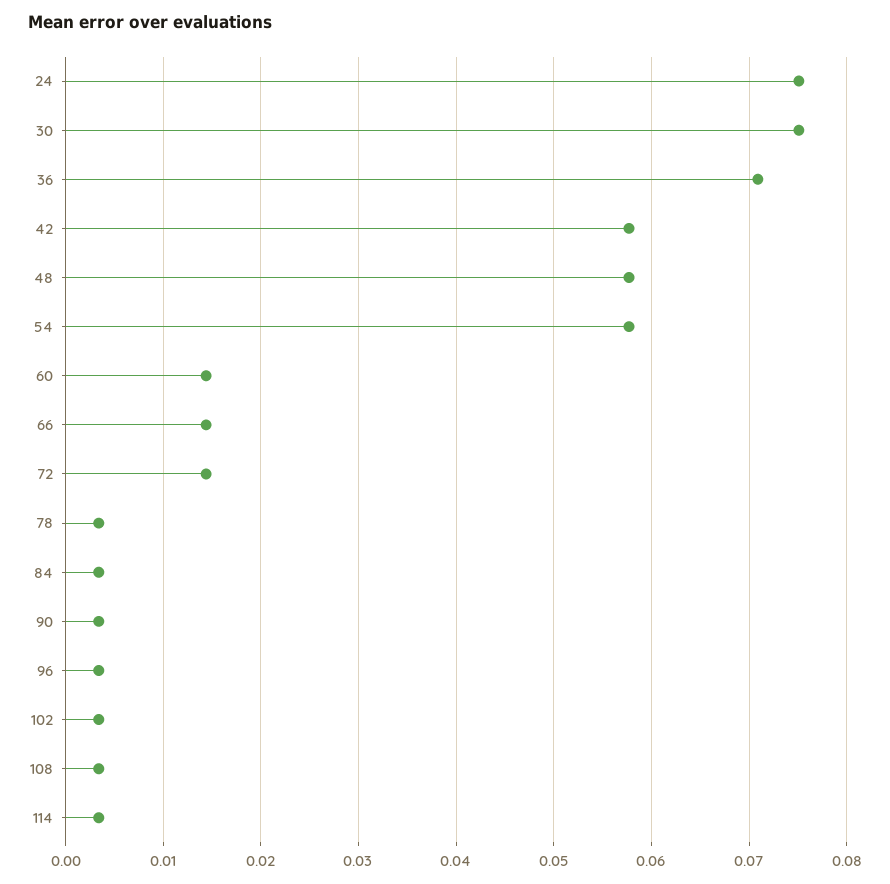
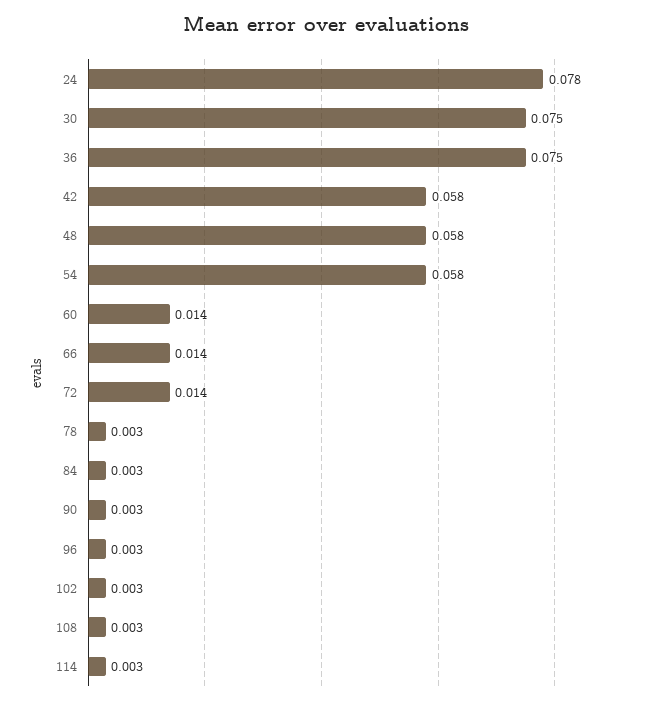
24: 0.075 -> 0.078
36: 0.071 -> 0.075

